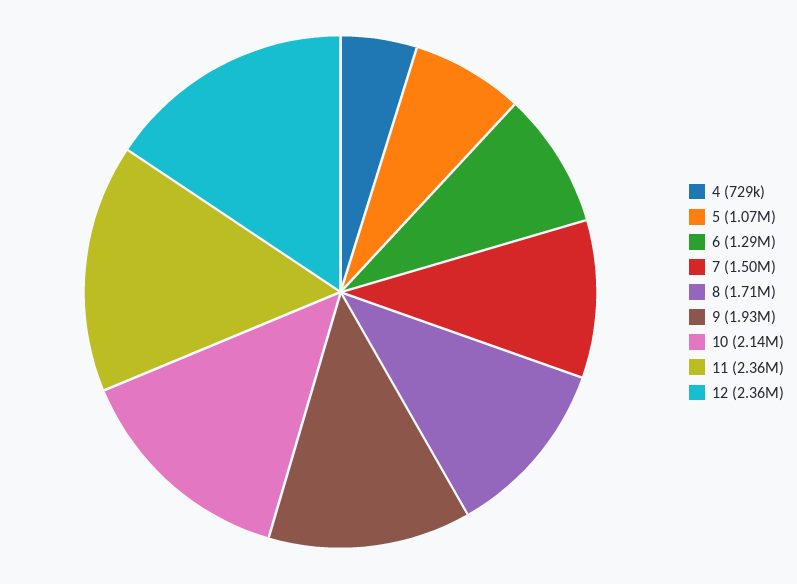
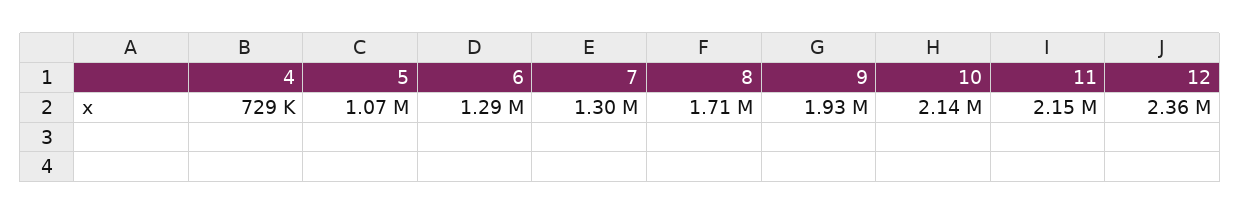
7: 1500000 -> 1300000
11: 2360000 -> 2150000

